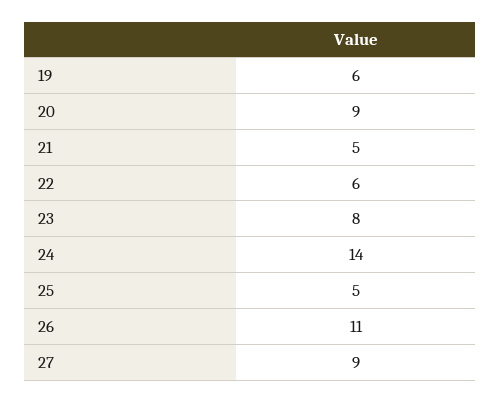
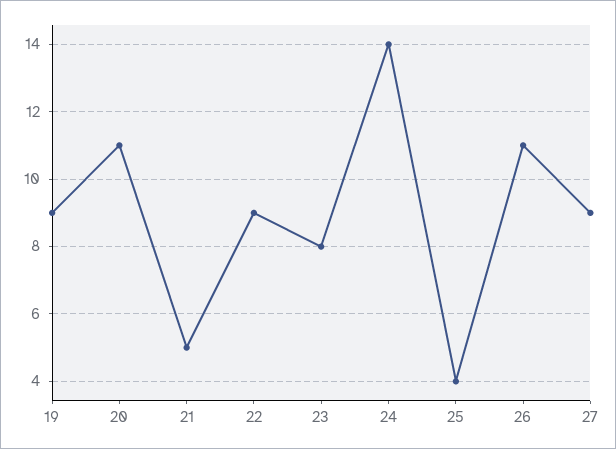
19: 6 -> 9
20: 9 -> 11
22: 6 -> 9
25: 5 -> 4

